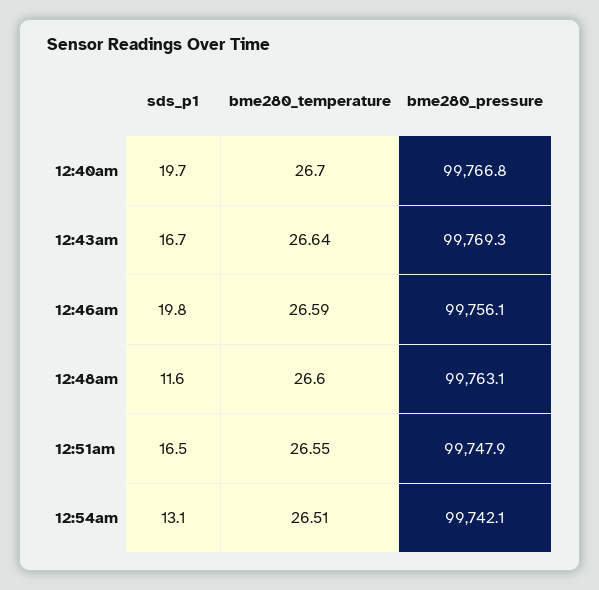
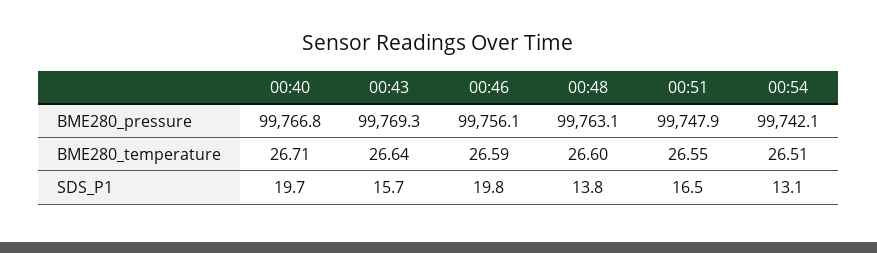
bme280_temperature, 12:40am: 26.7 -> 26.71
sds_p1, 12:43am: 16.7 -> 15.7
sds_p1, 12:48am: 11.6 -> 13.8

